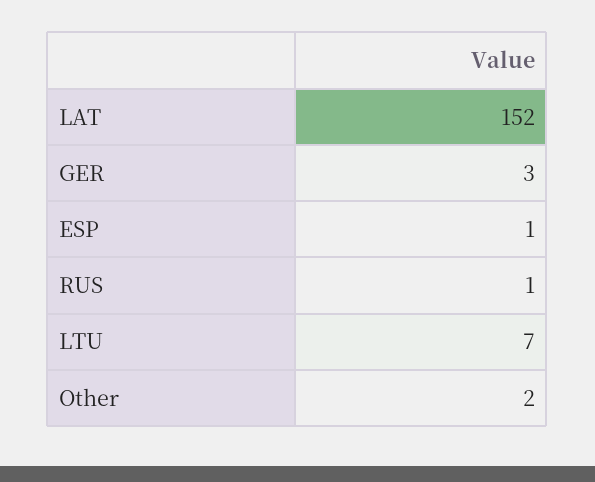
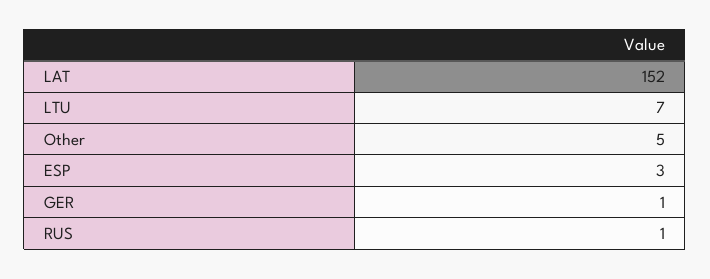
GER: 3 -> 1
ESP: 1 -> 3
Other: 2 -> 5

